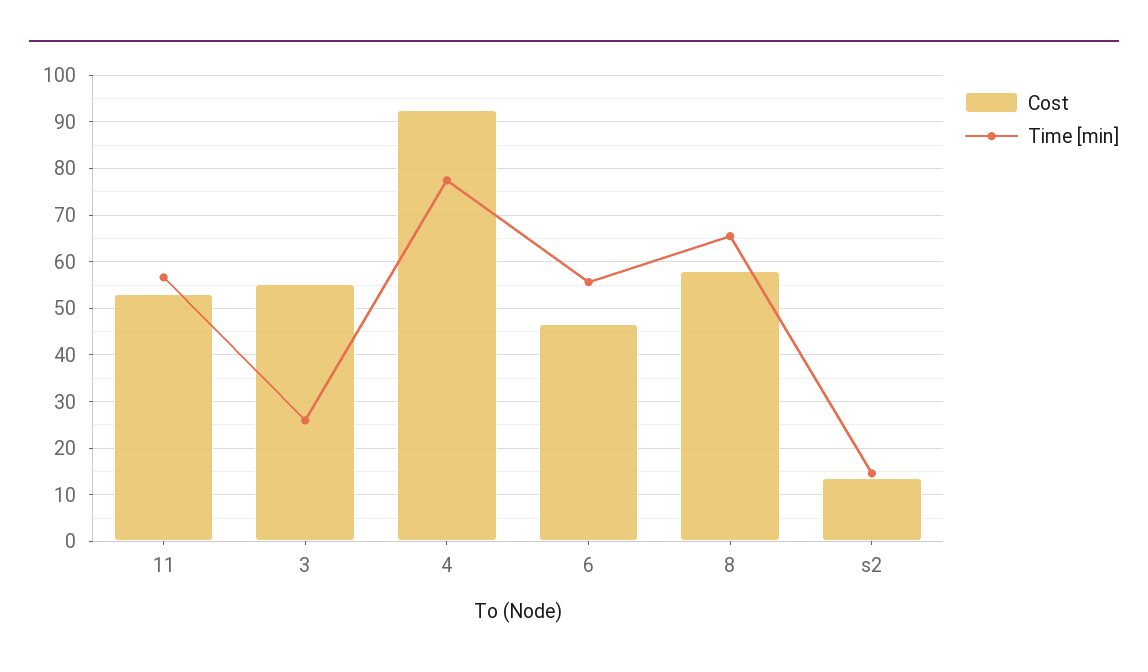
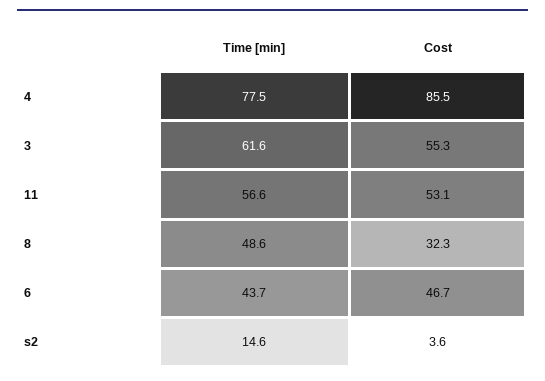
Time [min], 3: 26 -> 61.6
Cost, 4: 92 -> 85.5
Time [min], 6: 56 -> 43.7
Cost, 8: 58 -> 32.3
Time [min], 8: 66 -> 48.6
Cost, s2: 14 -> 3.6

